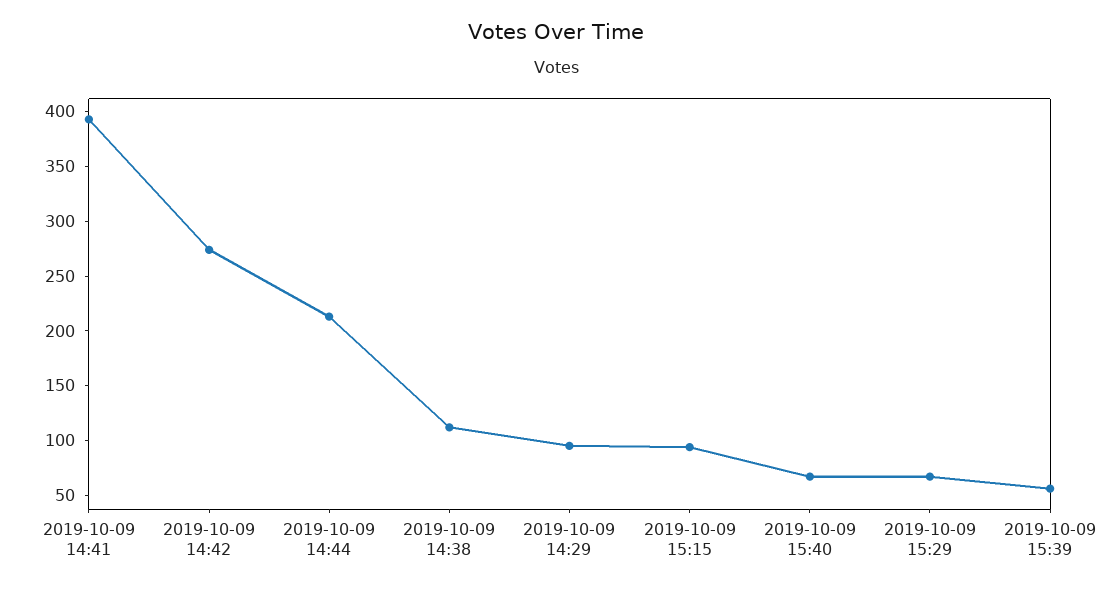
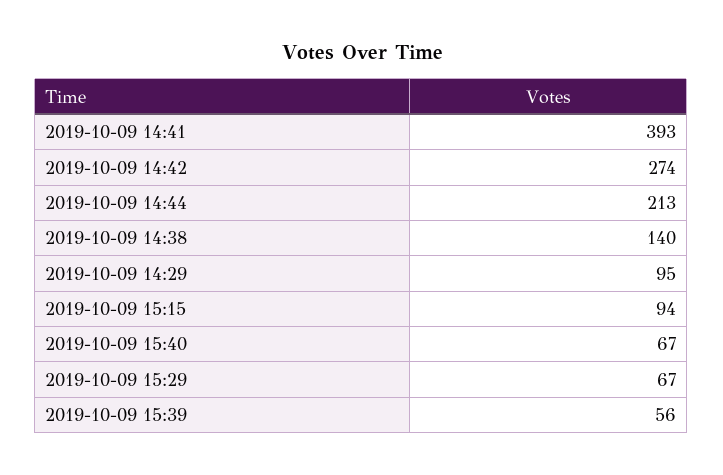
2019-10-09 14:38: 110 -> 140

